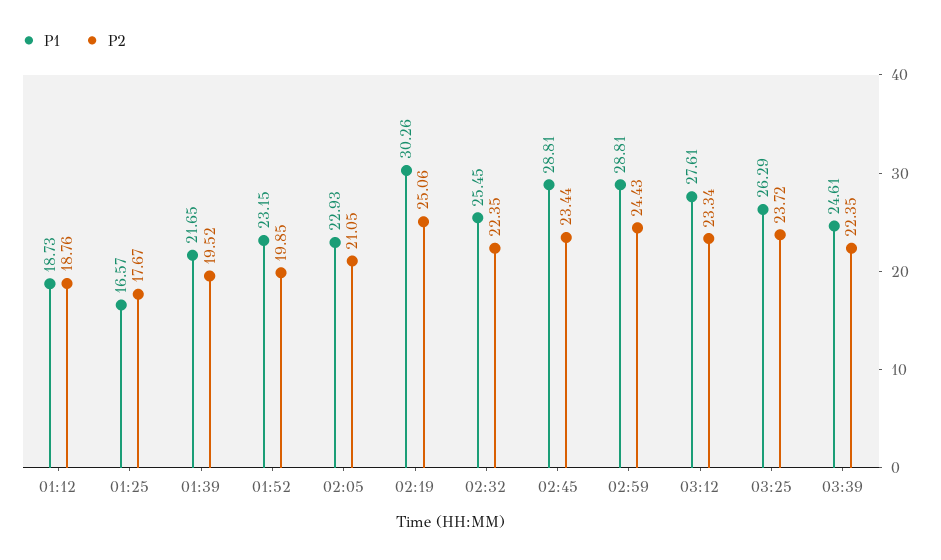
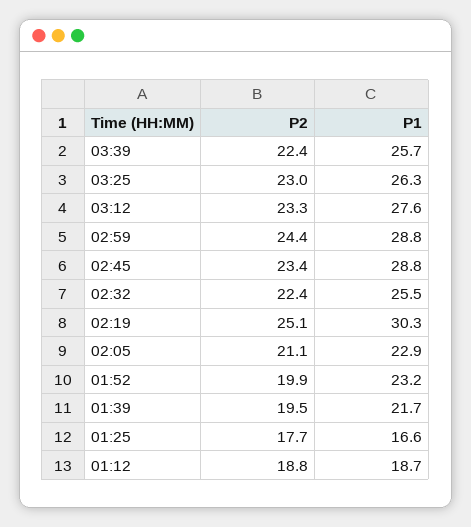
P2, 03:25: 23.72 -> 23
P1, 03:39: 24.61 -> 25.7

